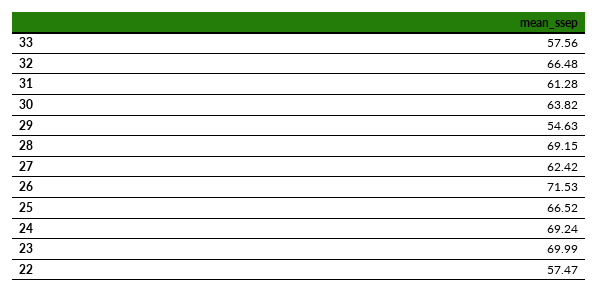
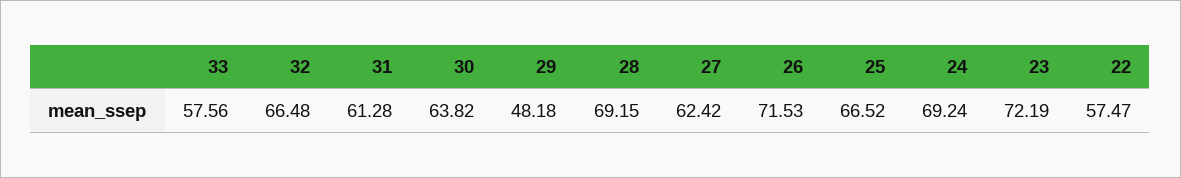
29: 54.63 -> 48.18
23: 69.99 -> 72.19

